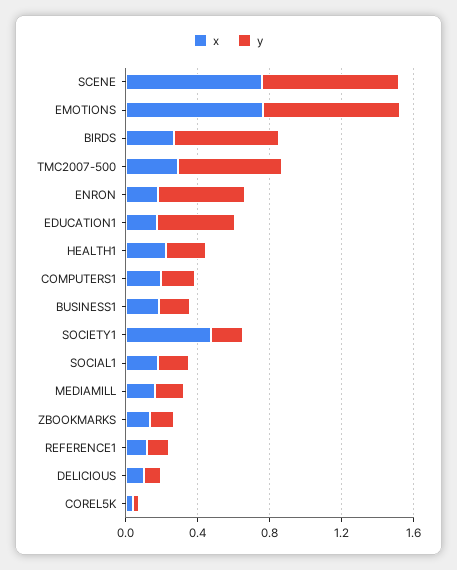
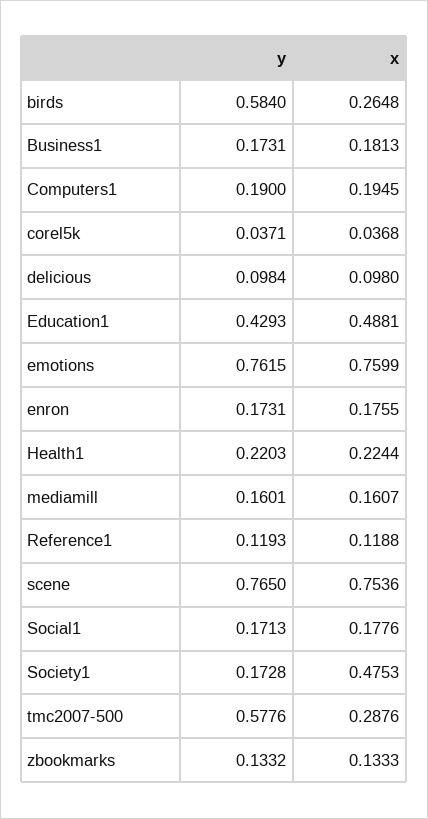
y, ENRON: 0.5 -> 0.1731
x, EDUCATION1: 0.2 -> 0.4881

